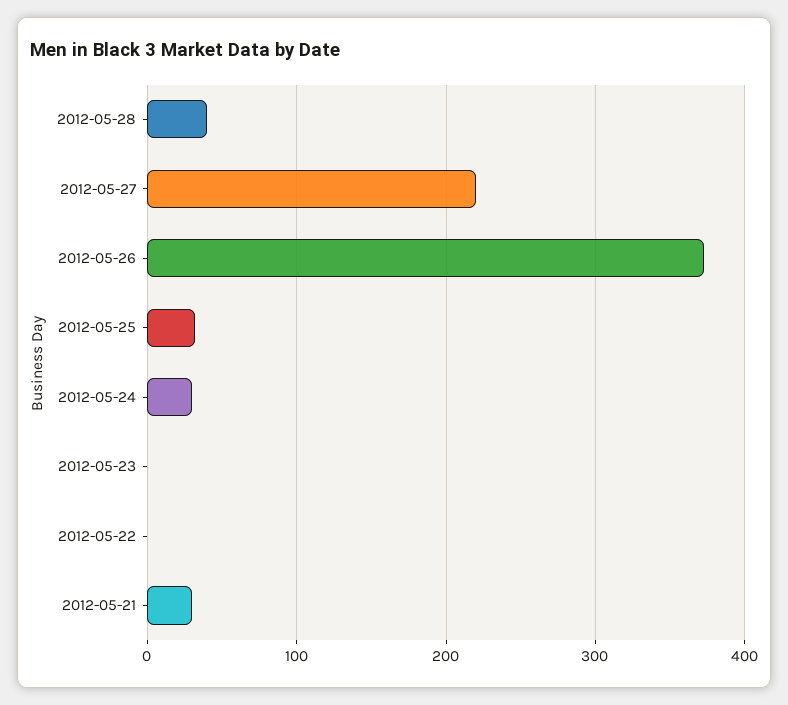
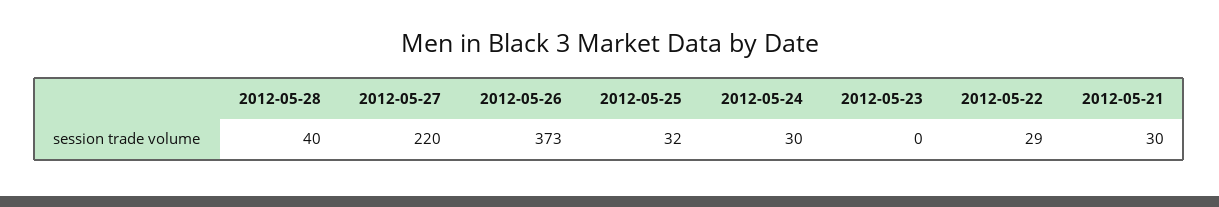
2012-05-22: 0 -> 29

